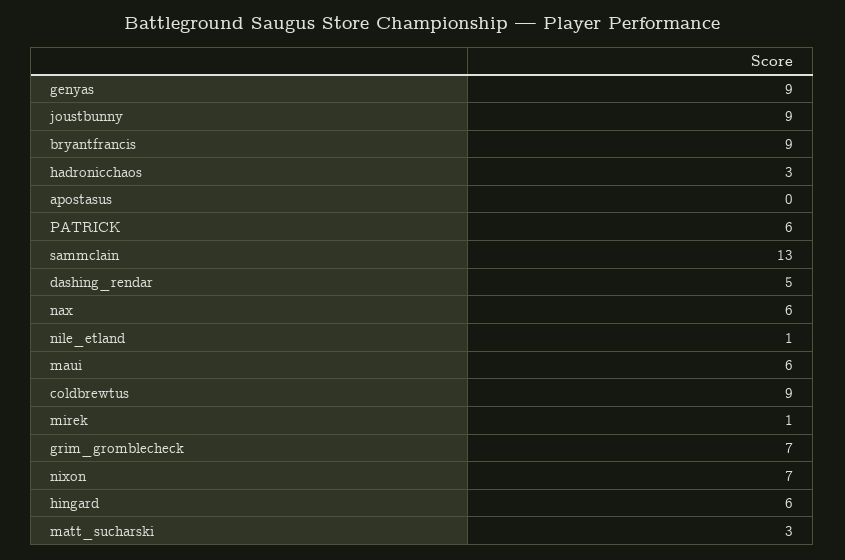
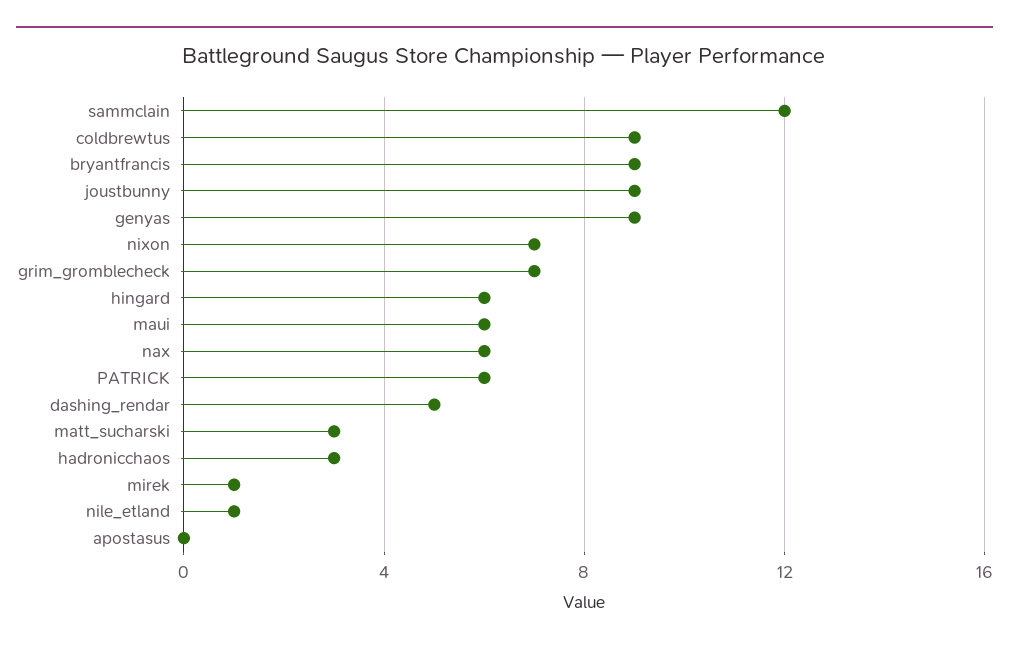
sammclain: 13 -> 12

